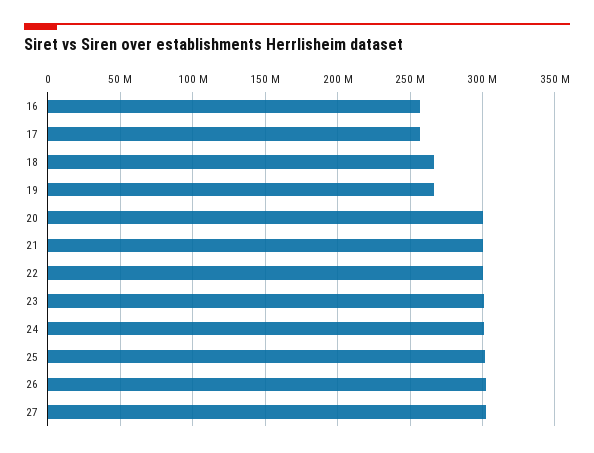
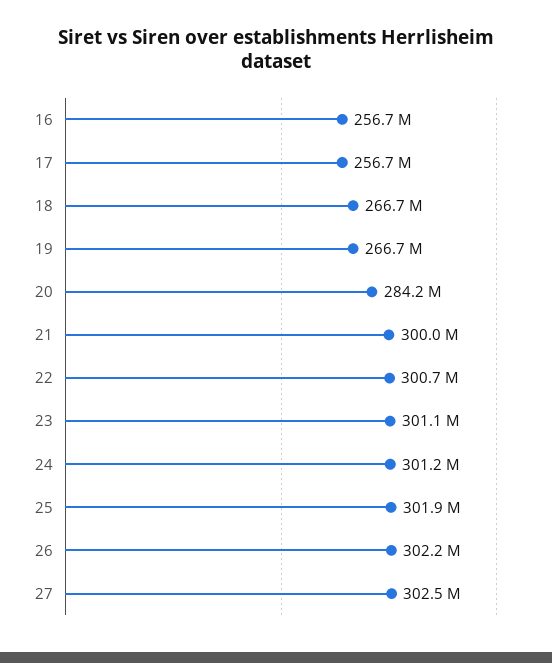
20: 300000000 -> 284200000

